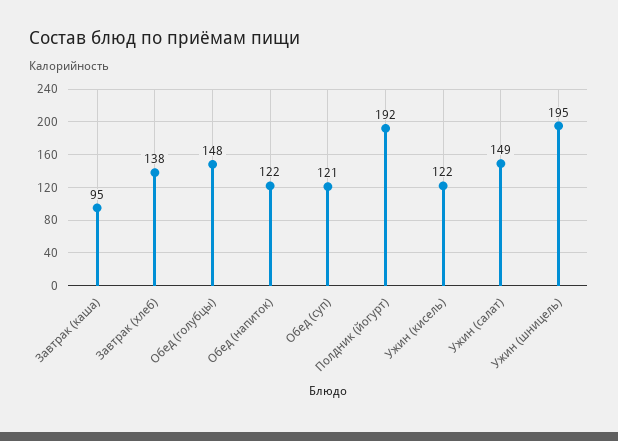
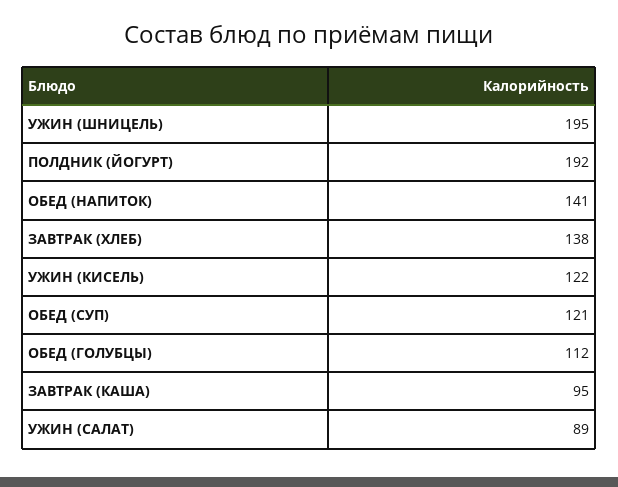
Обед (голубцы): 148 -> 112
Обед (напиток): 122 -> 141
Ужин (салат): 149 -> 89

